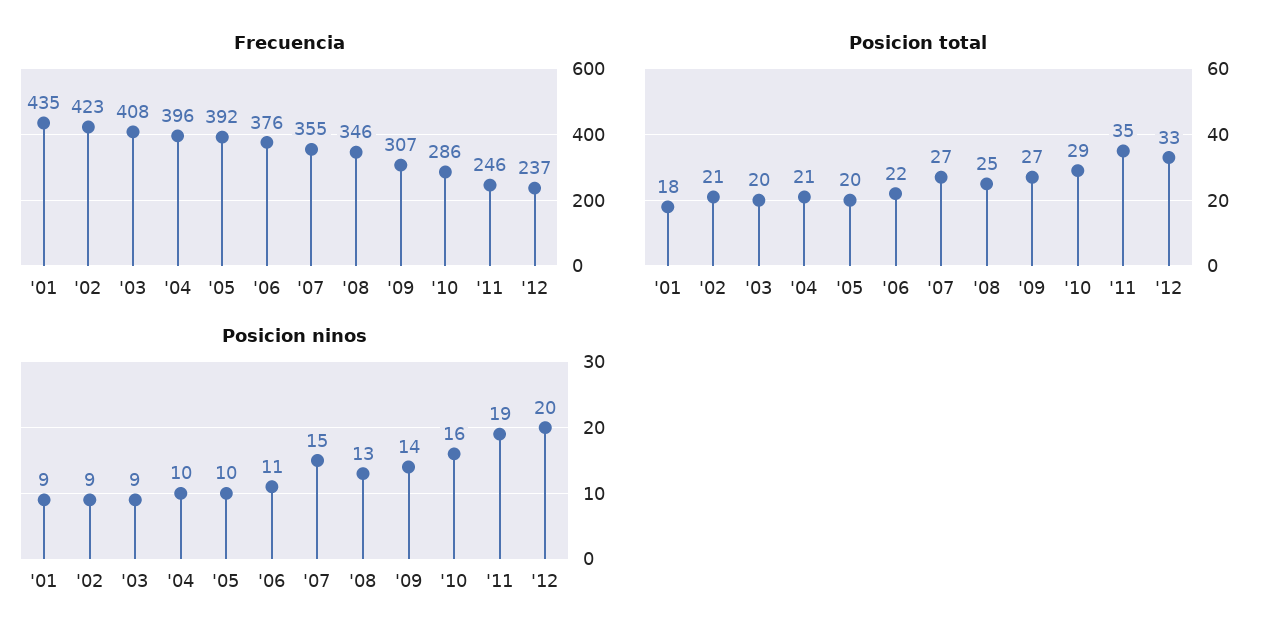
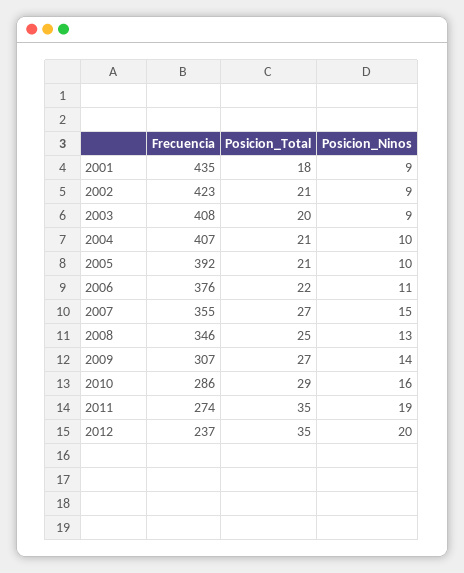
Frecuencia, '04: 396 -> 407
Frecuencia, '11: 246 -> 274
Posicion total, '05: 20 -> 21
Posicion total, '12: 33 -> 35

